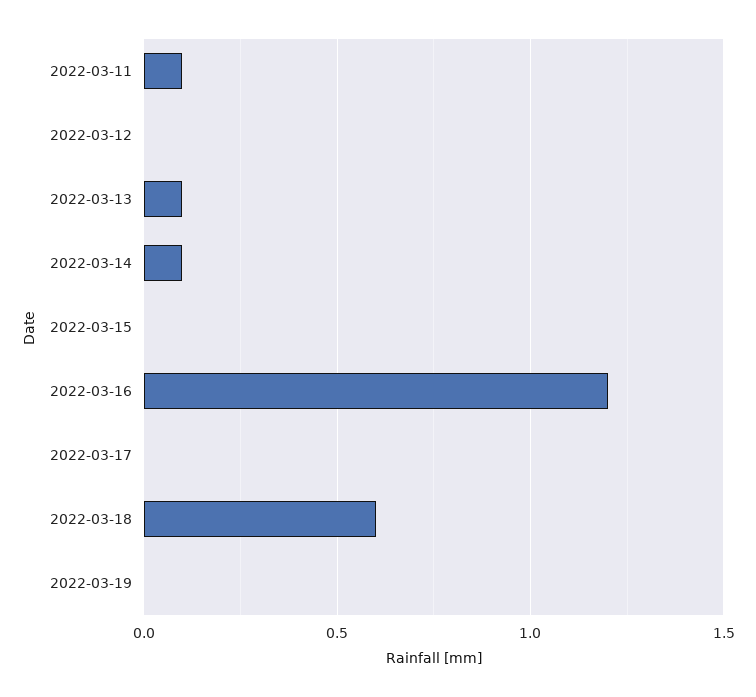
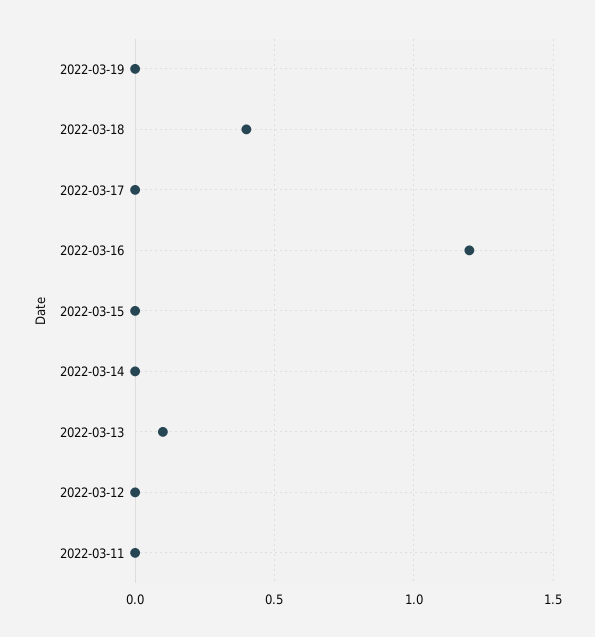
2022-03-11: 0.1 -> 0
2022-03-14: 0.1 -> 0
2022-03-18: 0.6 -> 0.4

